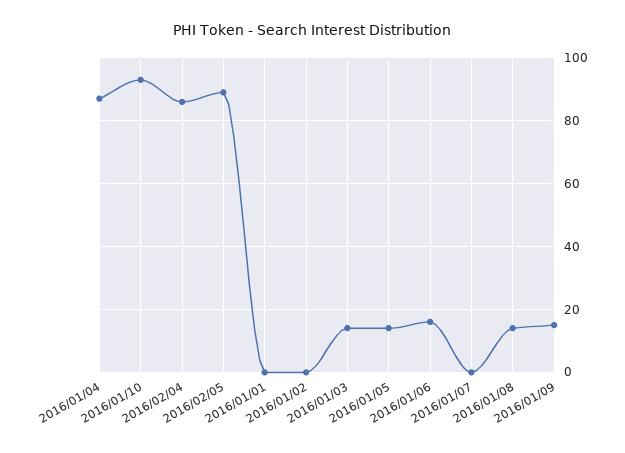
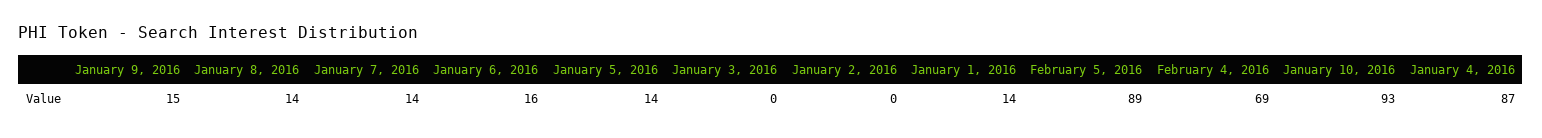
2016/02/04: 85 -> 69
2016/01/01: 0 -> 14
2016/01/03: 15 -> 0
2016/01/07: 0 -> 14

